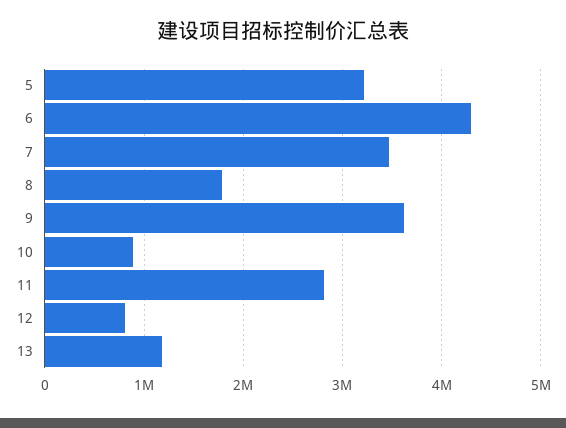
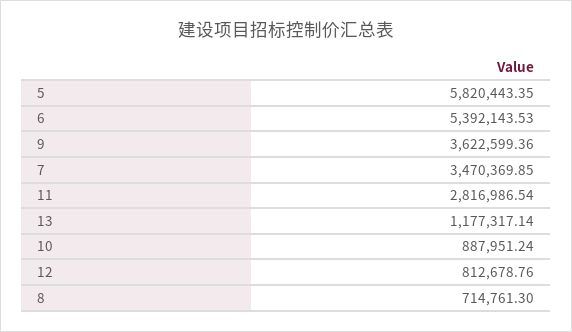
5: 3200000 -> 5820443.35
6: 4300000 -> 5392143.53
8: 1800000 -> 714761.3

